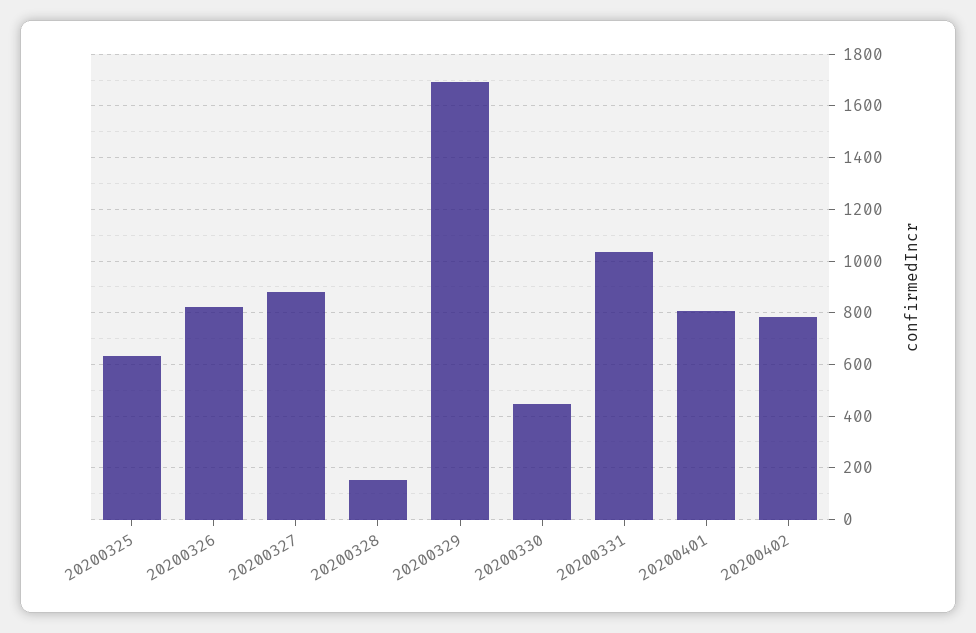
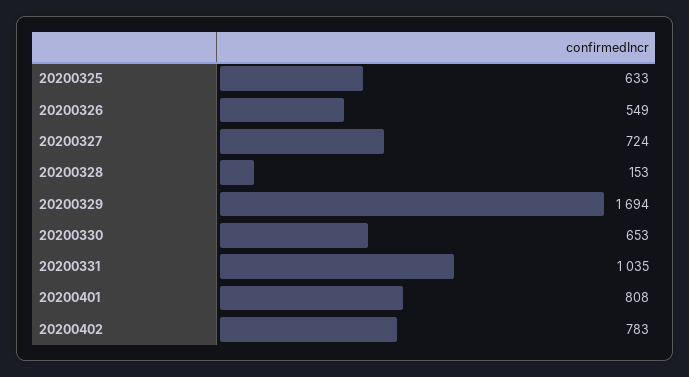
20200326: 825 -> 549
20200327: 875 -> 724
20200330: 450 -> 653

